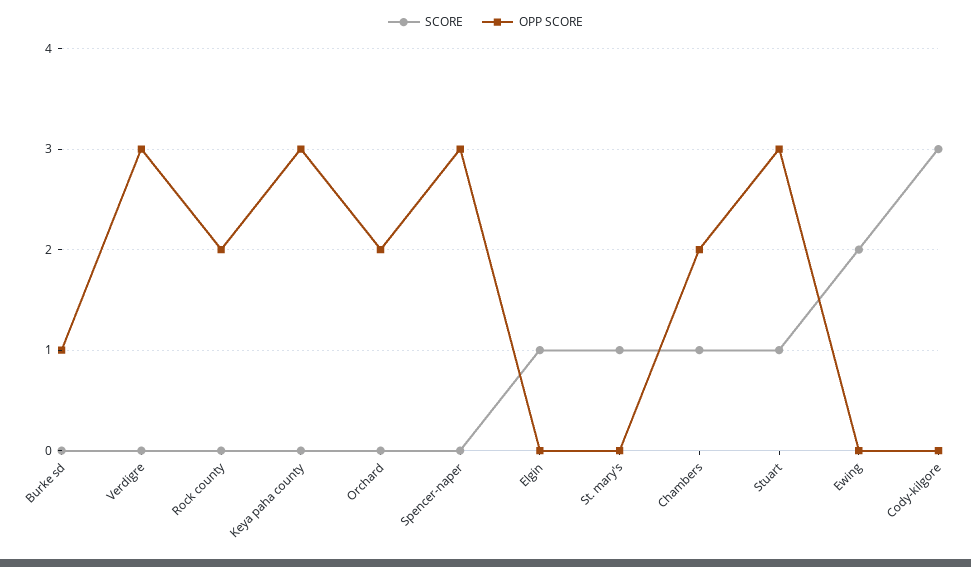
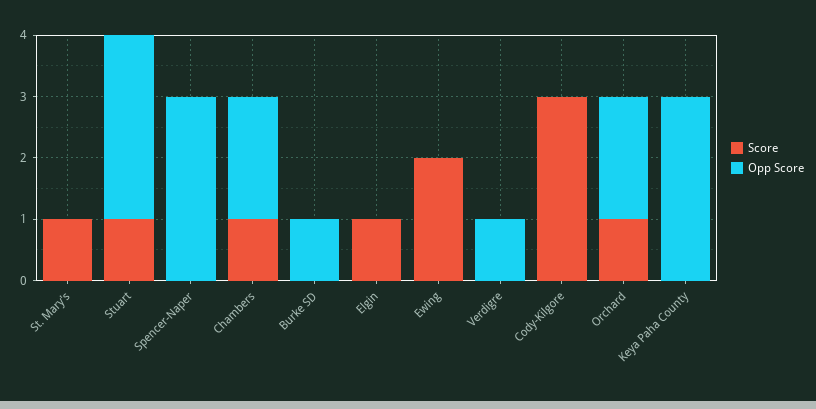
OPP SCORE, Verdigre: 3 -> 1
SCORE, Rock county: 0 -> none
OPP SCORE, Rock county: 2 -> none
SCORE, Orchard: 0 -> 1

